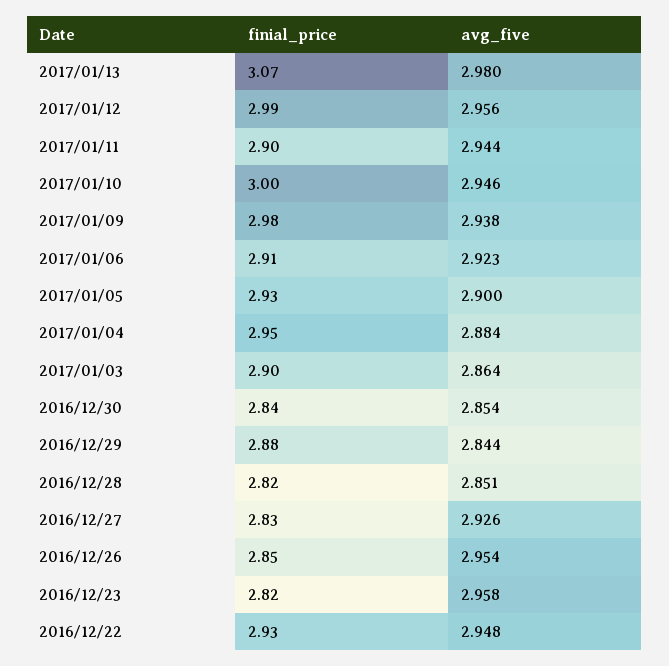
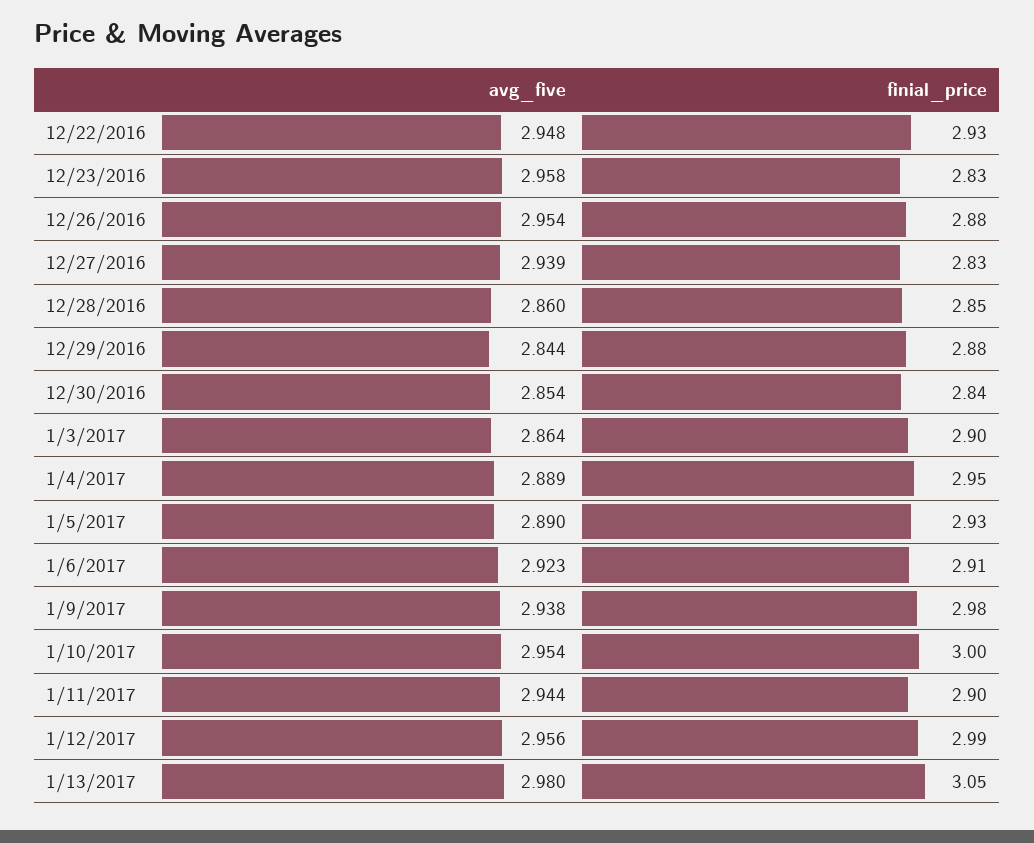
finial_price, 2017/01/13: 3.07 -> 3.05
avg_five, 2017/01/10: 2.946 -> 2.954
avg_five, 2017/01/05: 2.9 -> 2.89
avg_five, 2017/01/04: 2.884 -> 2.889
finial_price, 2016/12/28: 2.82 -> 2.85
avg_five, 2016/12/28: 2.851 -> 2.86
avg_five, 2016/12/27: 2.926 -> 2.939
finial_price, 2016/12/26: 2.85 -> 2.88
finial_price, 2016/12/23: 2.82 -> 2.83

